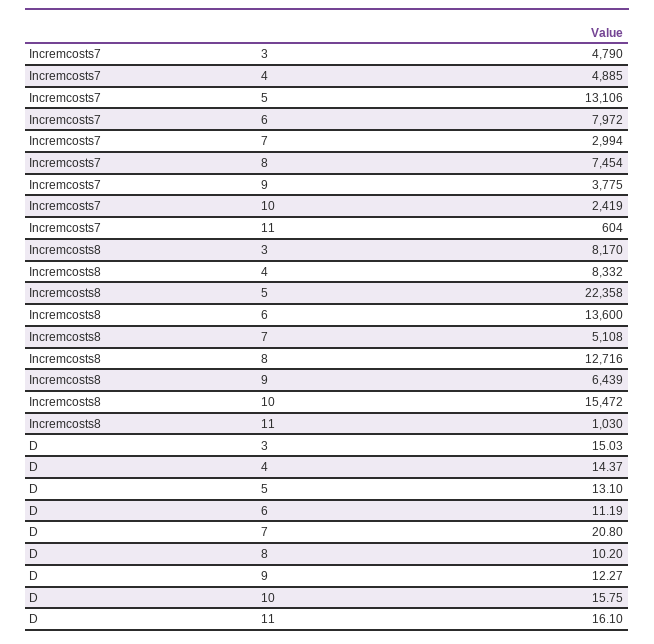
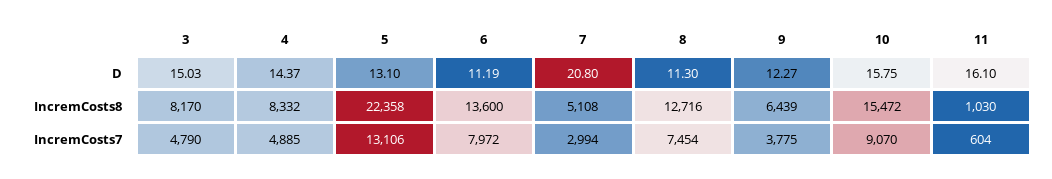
Incremcosts7, 10: 2419 -> 9070
D, 8: 10.2 -> 11.3

